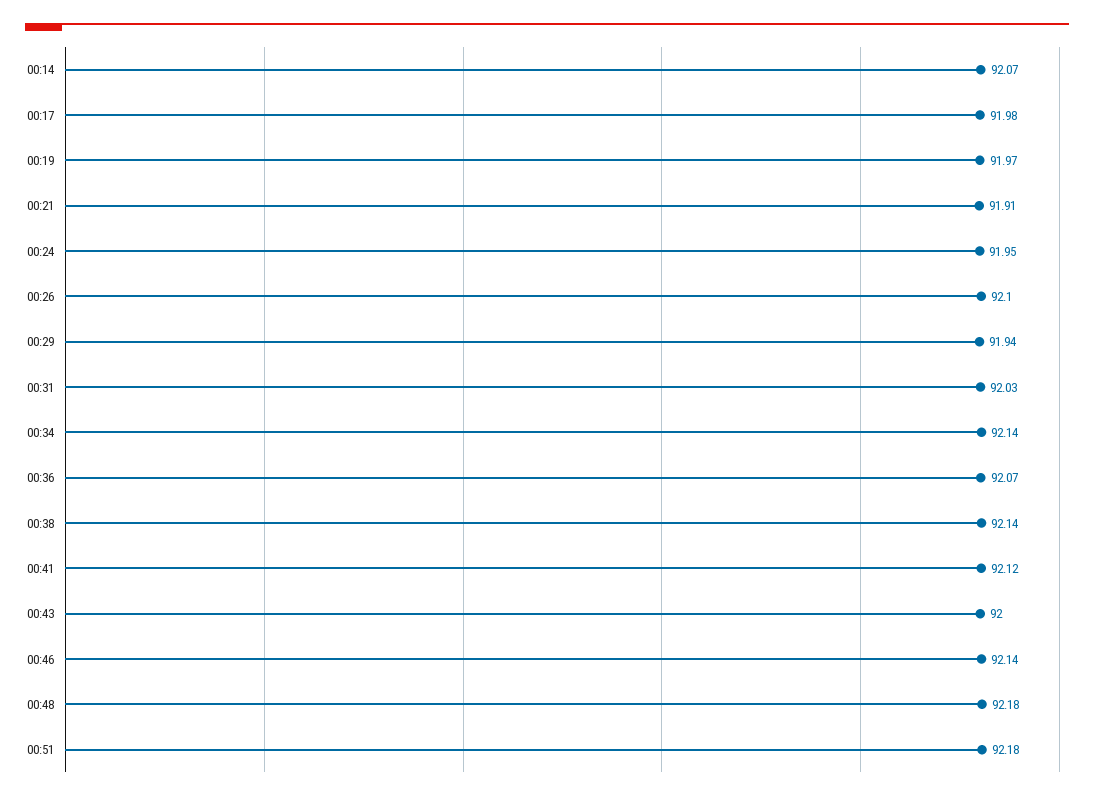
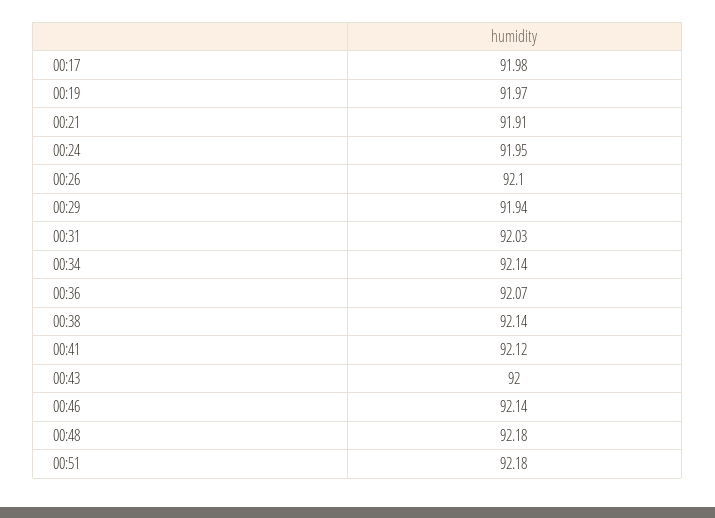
00:14: 92.07 -> none

